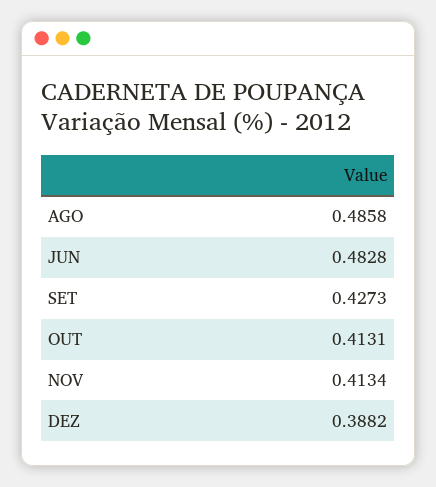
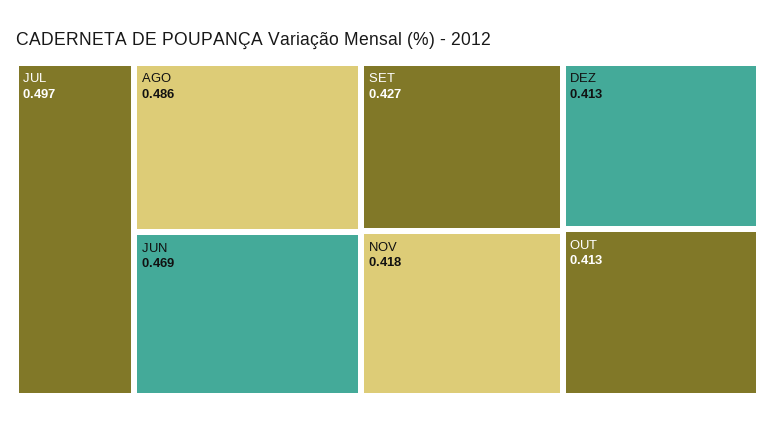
JUN: 0.4828 -> 0.469
NOV: 0.4134 -> 0.418
DEZ: 0.3882 -> 0.413
JUL: none -> 0.497

